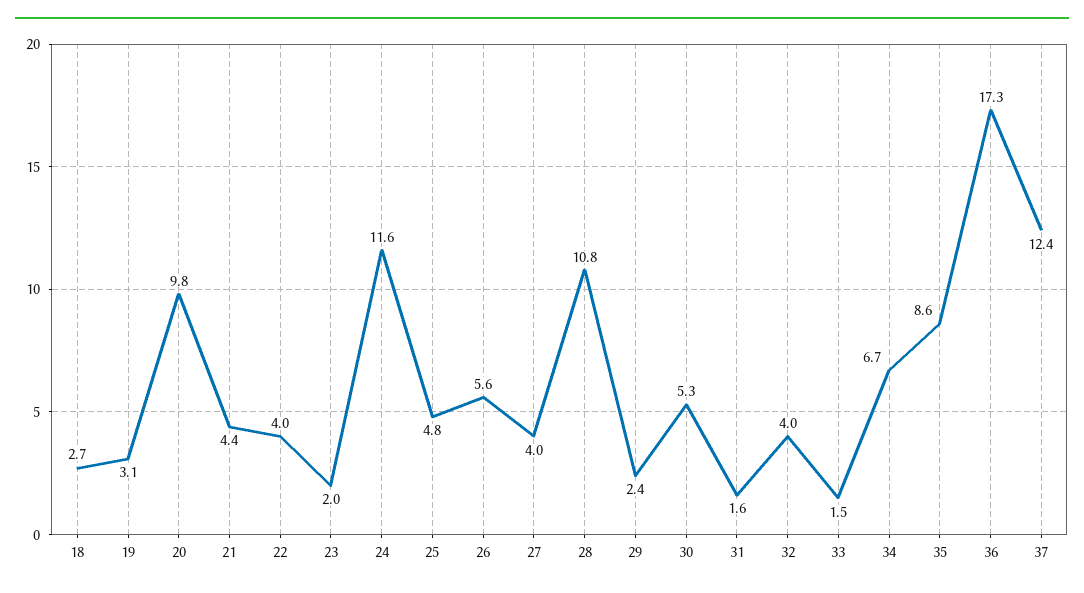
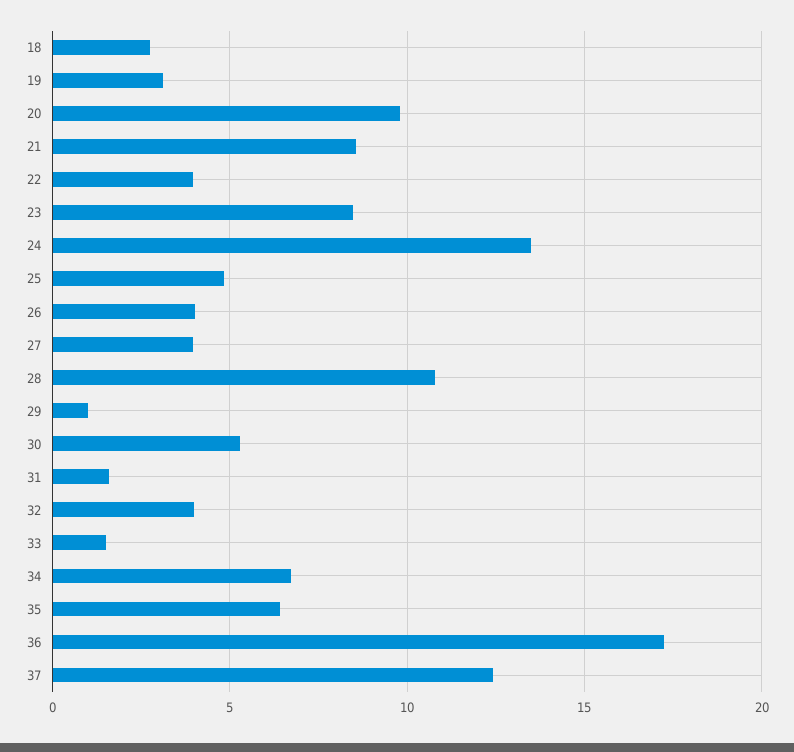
21: 4.4 -> 8.5
23: 2 -> 8.5
24: 11.6 -> 13.5
26: 5.6 -> 4
29: 2.4 -> 1
35: 8.6 -> 6.5

